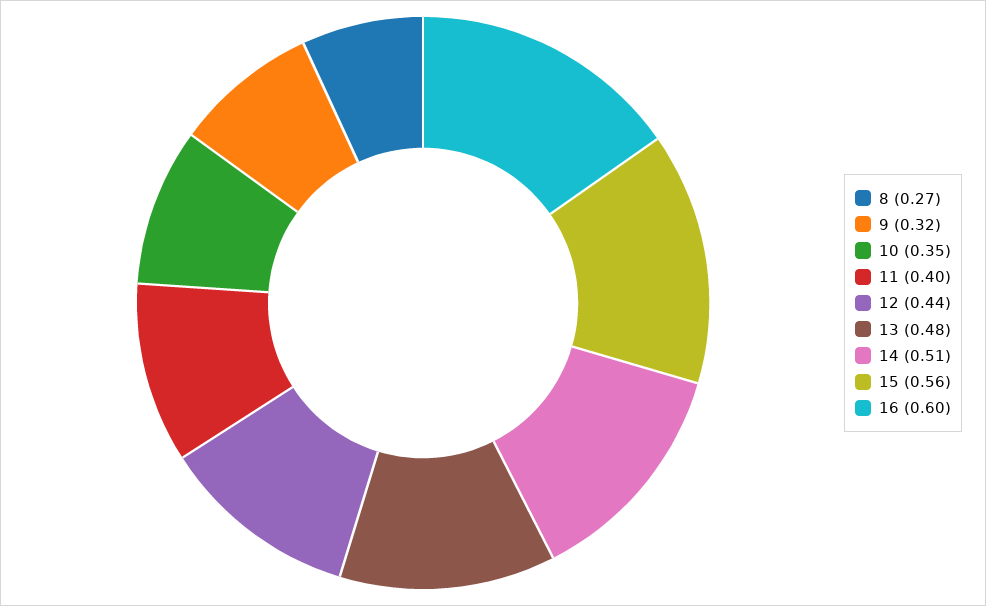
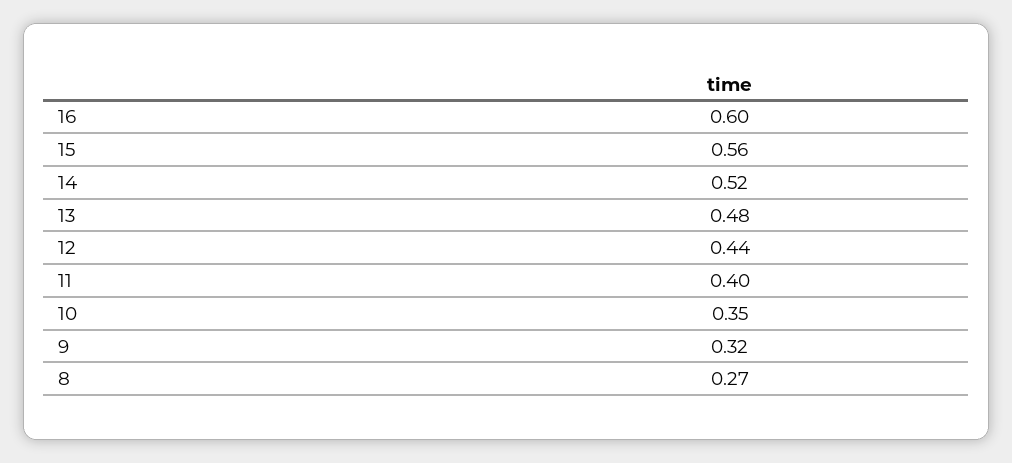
14: 0.51 -> 0.52

